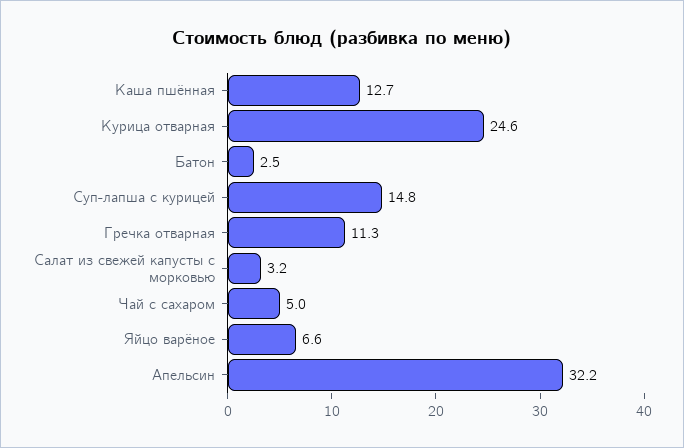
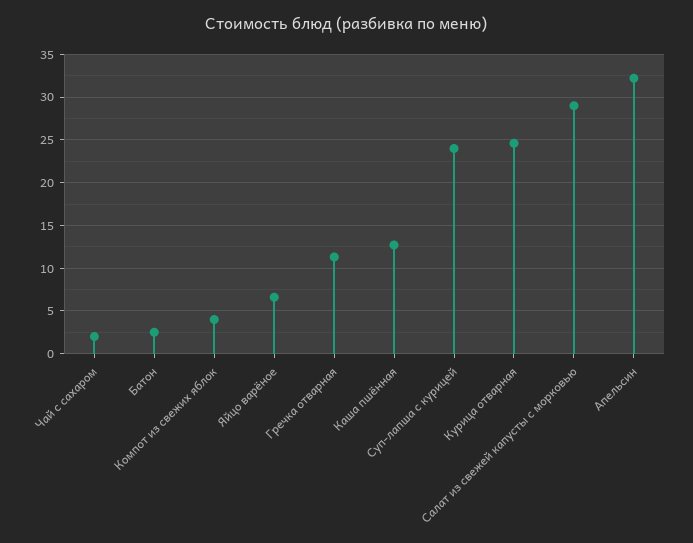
Суп-лапша с курицей: 14.8 -> 24
Салат из свежей капусты с морковью: 3.2 -> 29
Чай с сахаром: 5 -> 2
Компот из свежих яблок: none -> 4

